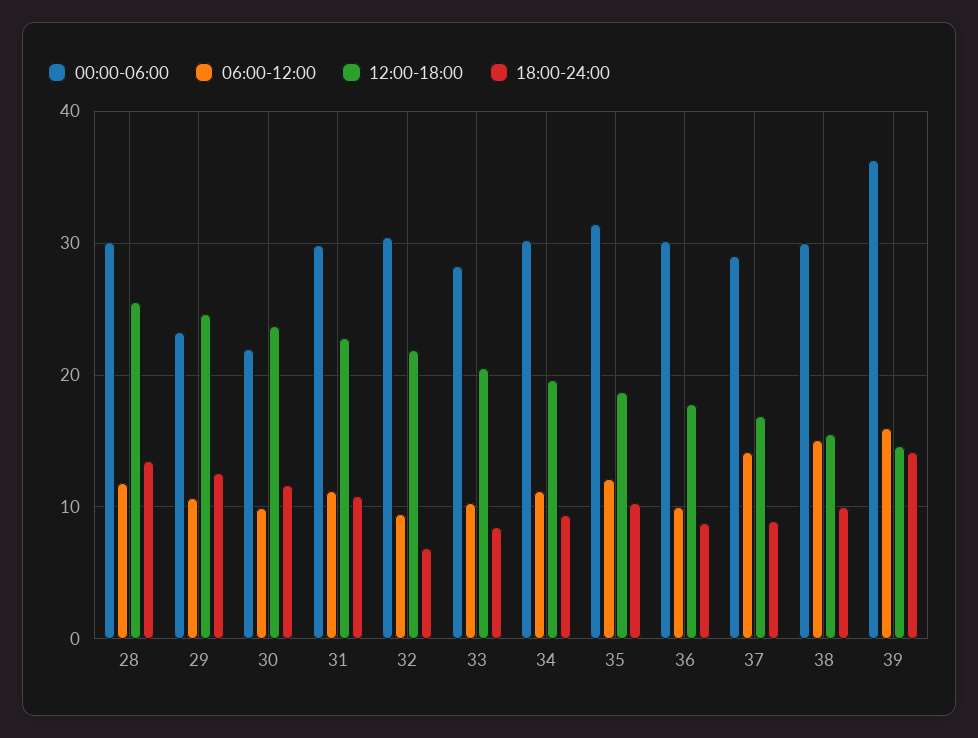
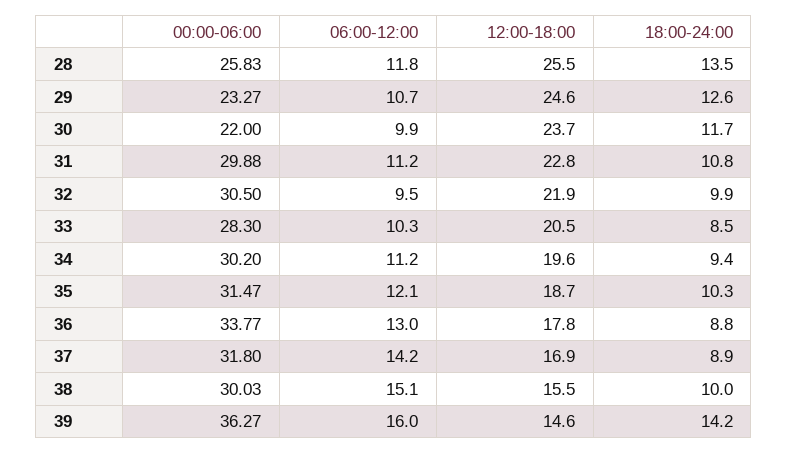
00:00-06:00, 28: 30 -> 25.83
18:00-24:00, 32: 7 -> 9.9
00:00-06:00, 36: 30 -> 33.77
06:00-12:00, 36: 10 -> 13
00:00-06:00, 37: 29 -> 31.8

